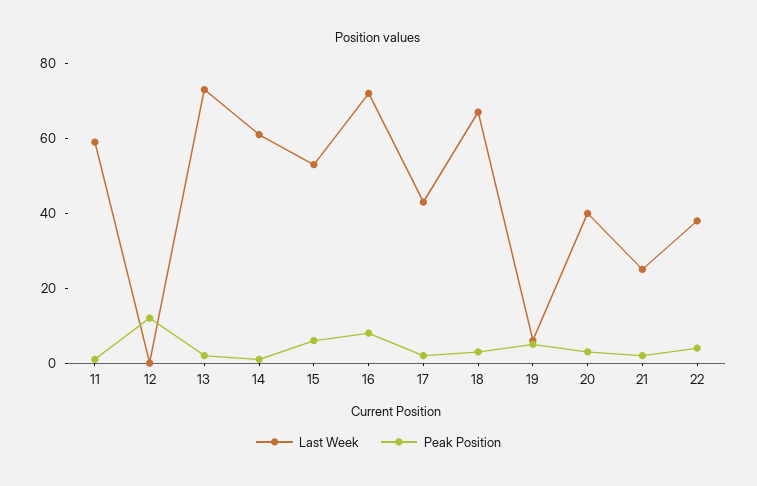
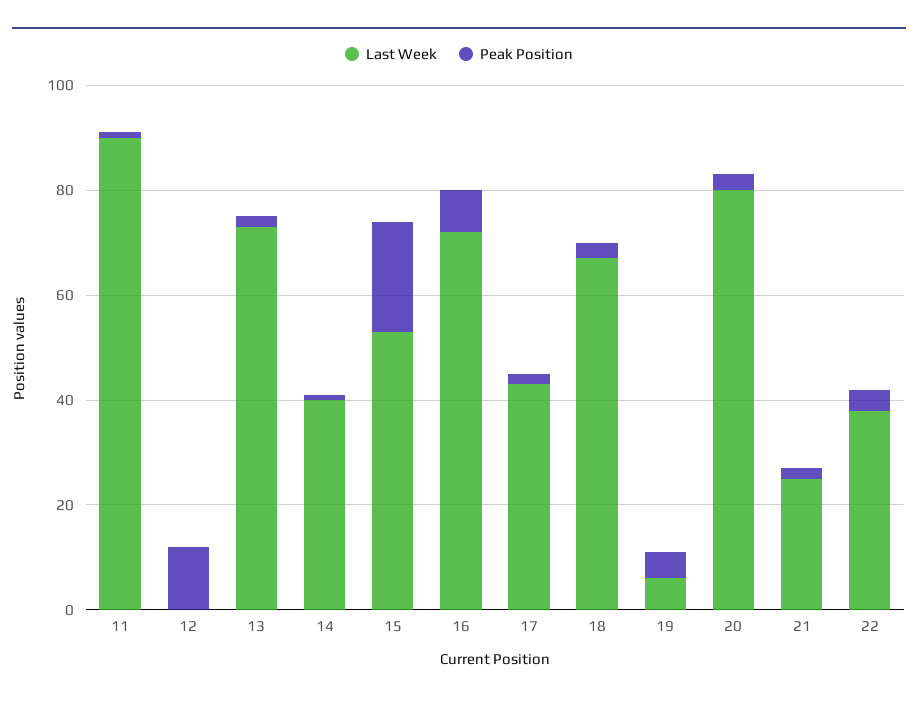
Last Week, 11: 60 -> 90
Last Week, 14: 60 -> 40
Peak Position, 15: 5 -> 20
Last Week, 20: 40 -> 80

